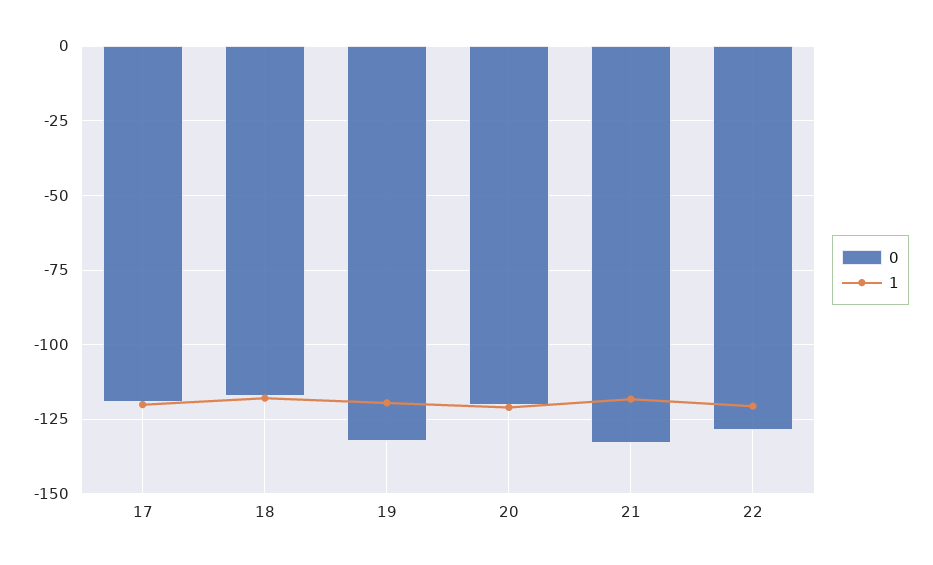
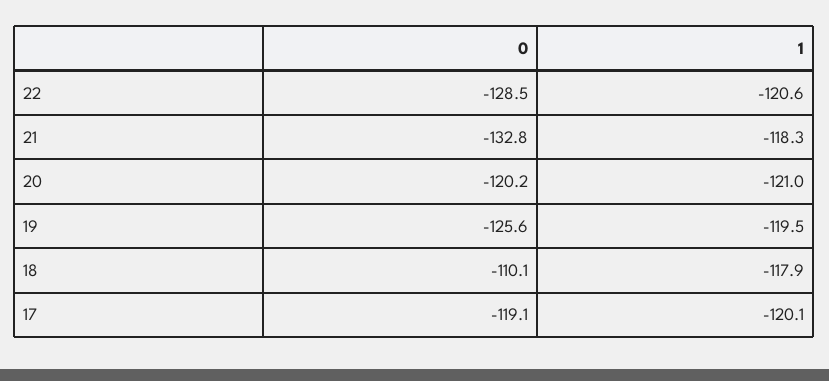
0, 18: -117.5 -> -110.1
0, 19: -132.5 -> -125.6

